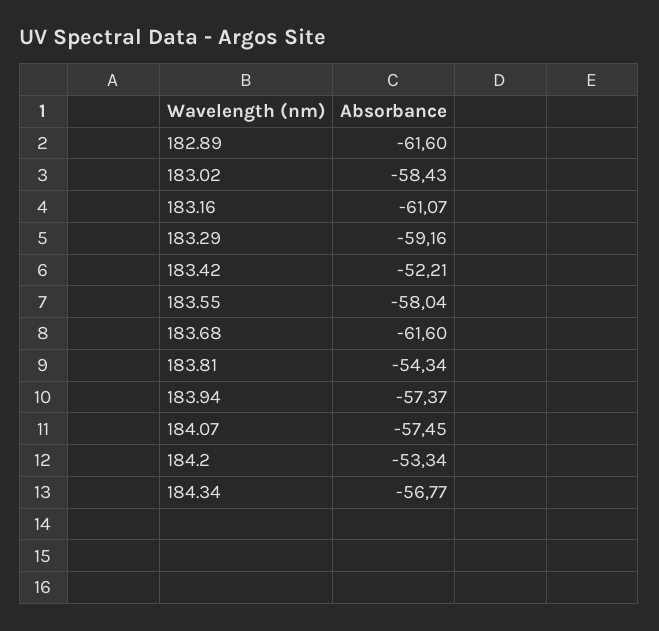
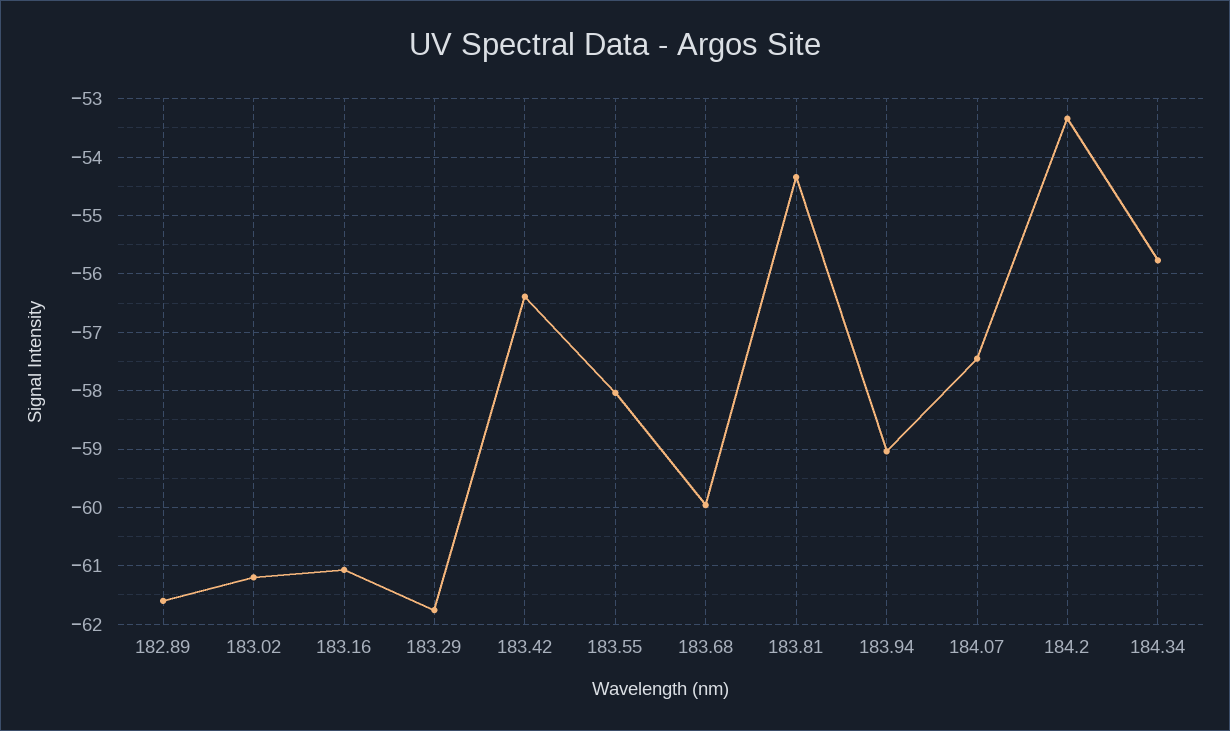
183.02: -58.43 -> -61.2
183.29: -59.16 -> -61.8
183.42: -52.21 -> -56.4
183.68: -61.6 -> -60
183.94: -57.37 -> -59
184.34: -56.77 -> -55.8

